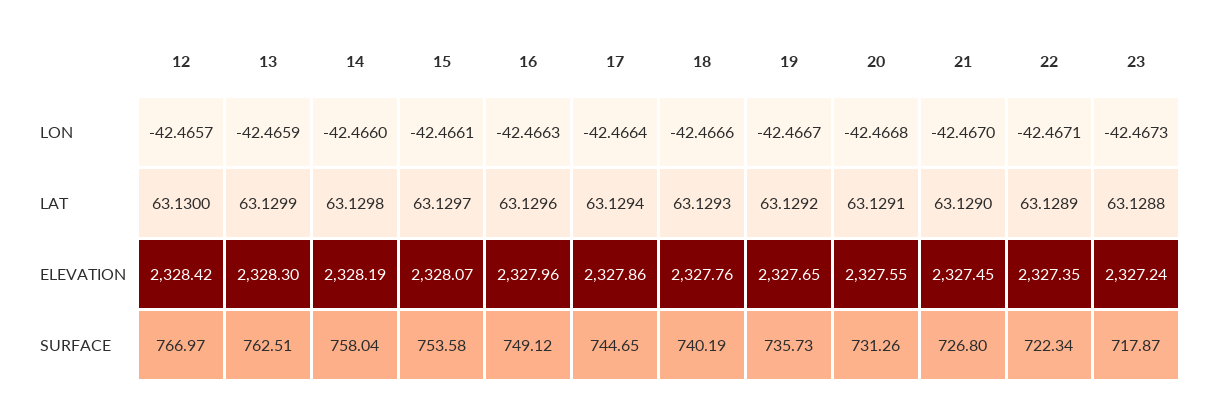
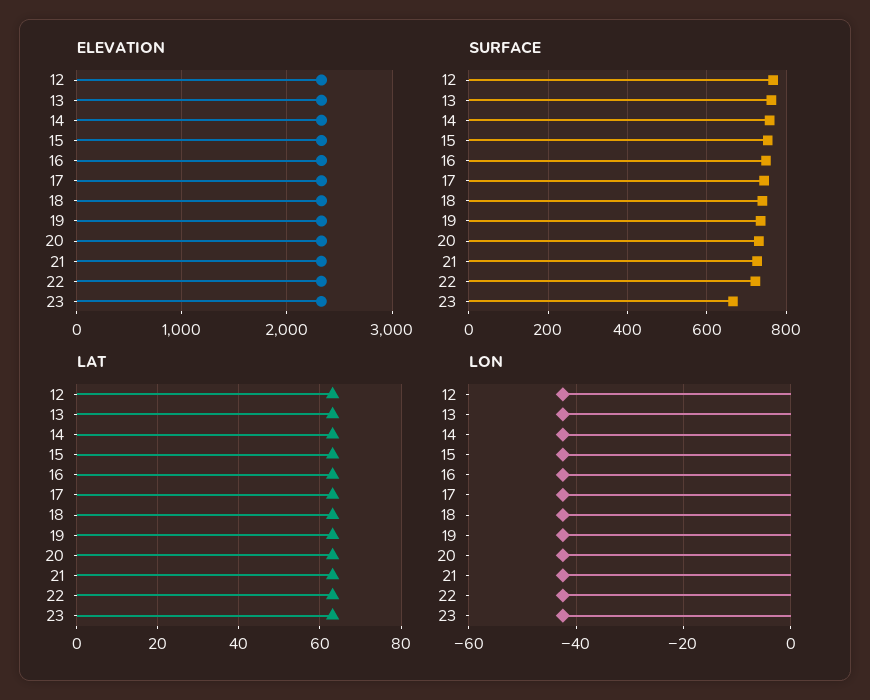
SURFACE, 23: 717.87 -> 660

